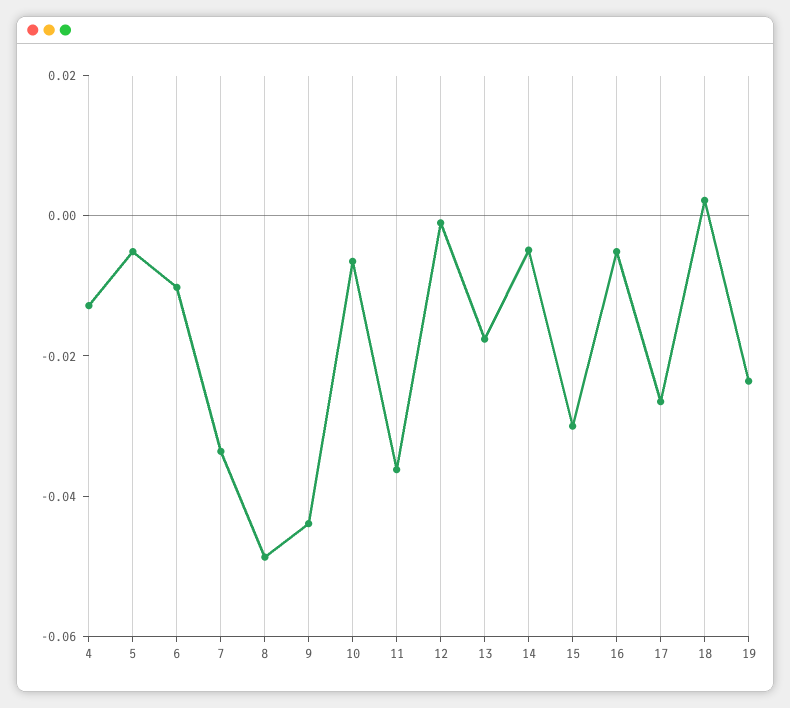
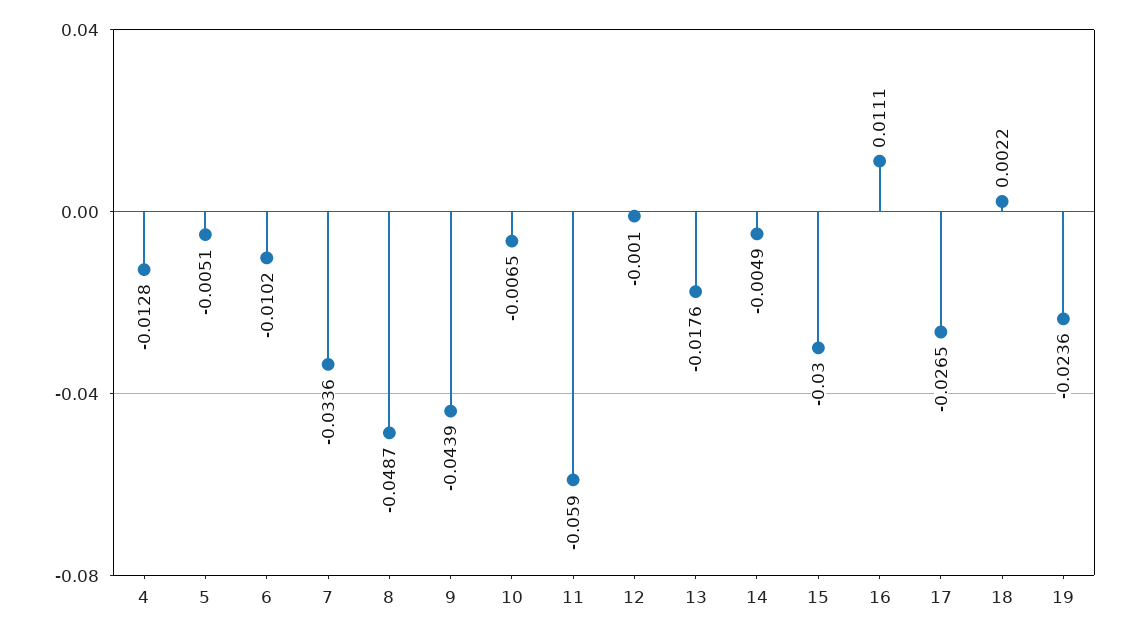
11: -0.035 -> -0.059
16: -0.005 -> 0.0111

